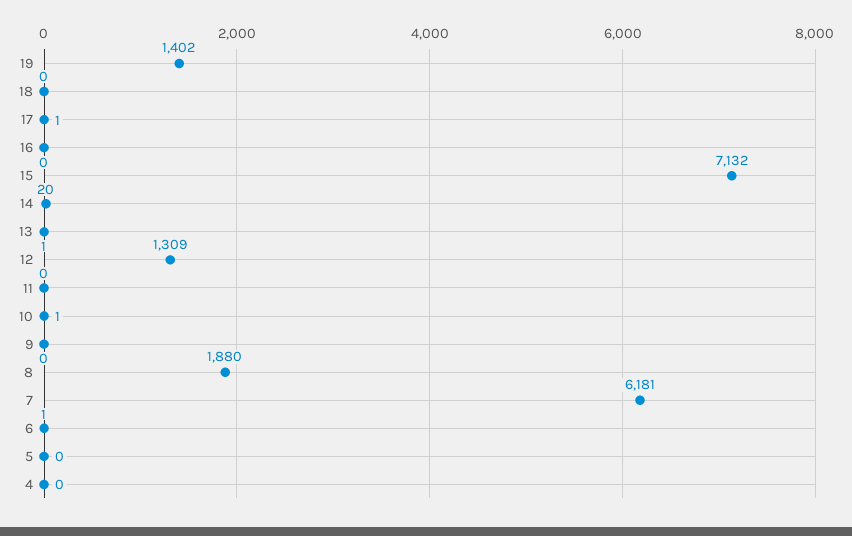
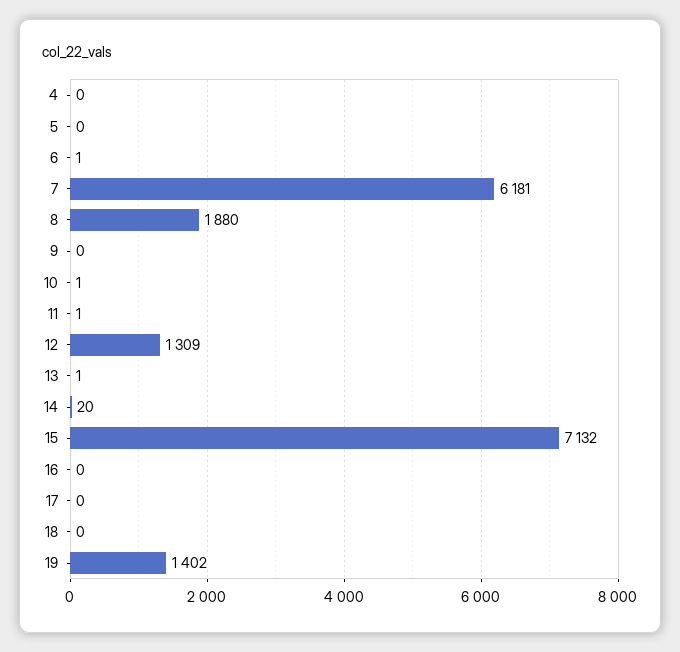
17: 1 -> 0
11: 0 -> 1

